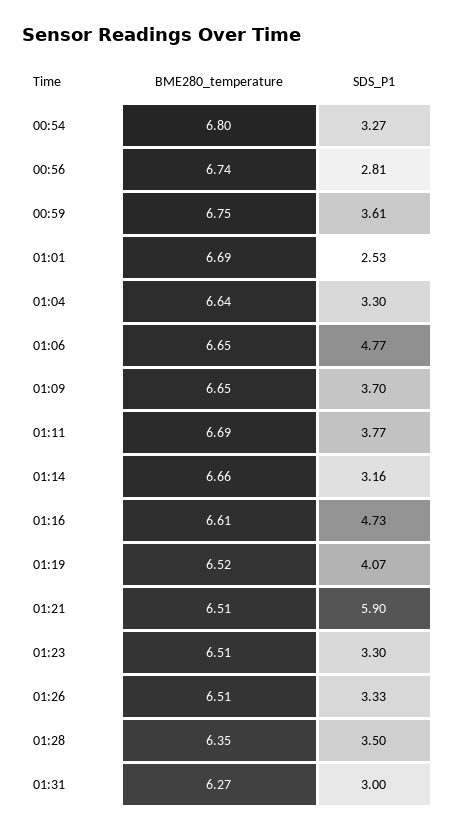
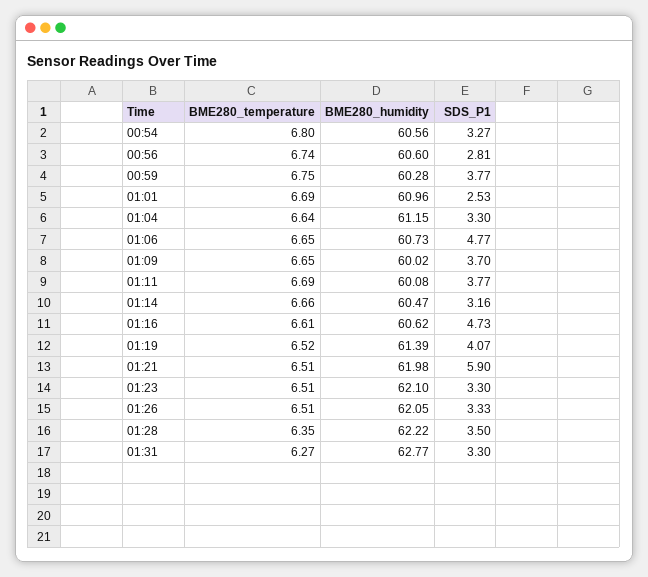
SDS_P1, 00:59: 3.61 -> 3.77
SDS_P1, 01:31: 3 -> 3.3
BME280_humidity, 00:54: none -> 60.56
BME280_humidity, 00:56: none -> 60.6
BME280_humidity, 00:59: none -> 60.28
BME280_humidity, 01:01: none -> 60.96
BME280_humidity, 01:04: none -> 61.15
BME280_humidity, 01:06: none -> 60.73
BME280_humidity, 01:09: none -> 60.02
BME280_humidity, 01:11: none -> 60.08
BME280_humidity, 01:14: none -> 60.47
BME280_humidity, 01:16: none -> 60.62
BME280_humidity, 01:19: none -> 61.39
BME280_humidity, 01:21: none -> 61.98
BME280_humidity, 01:23: none -> 62.1
BME280_humidity, 01:26: none -> 62.05
BME280_humidity, 01:28: none -> 62.22
BME280_humidity, 01:31: none -> 62.77

